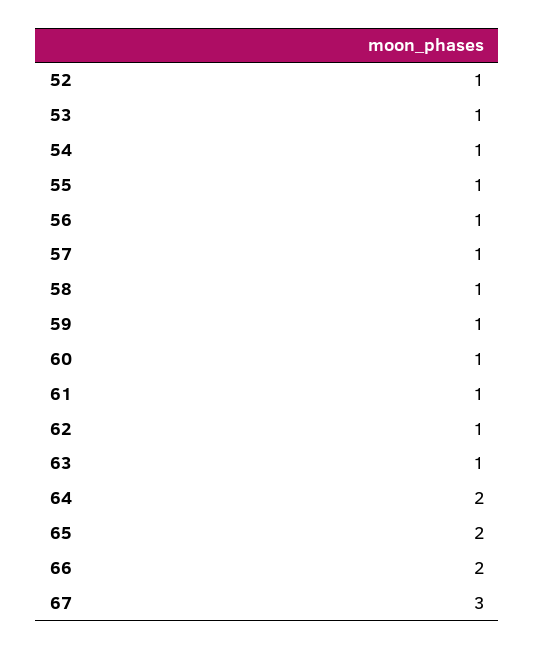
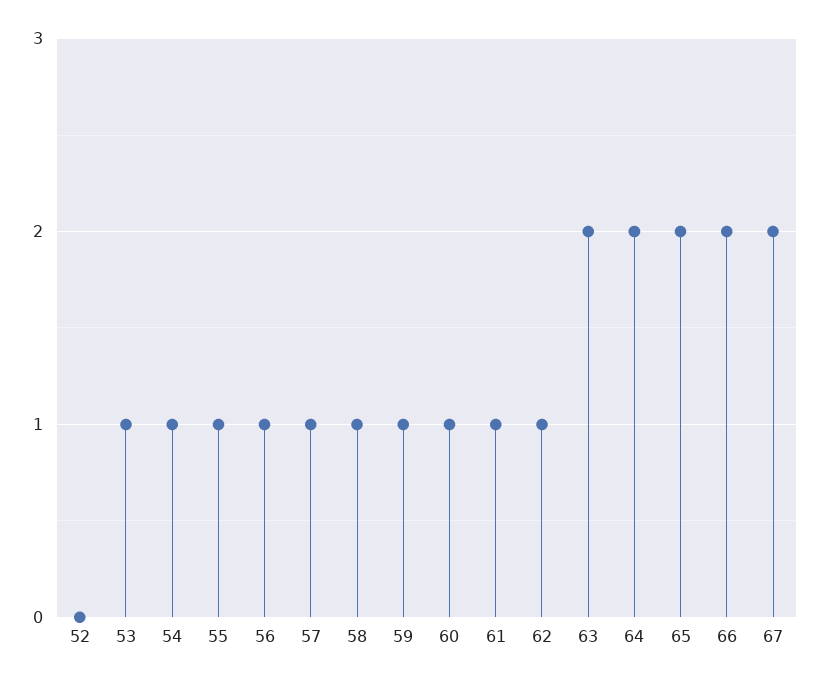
52: 1 -> 0
63: 1 -> 2
67: 3 -> 2

